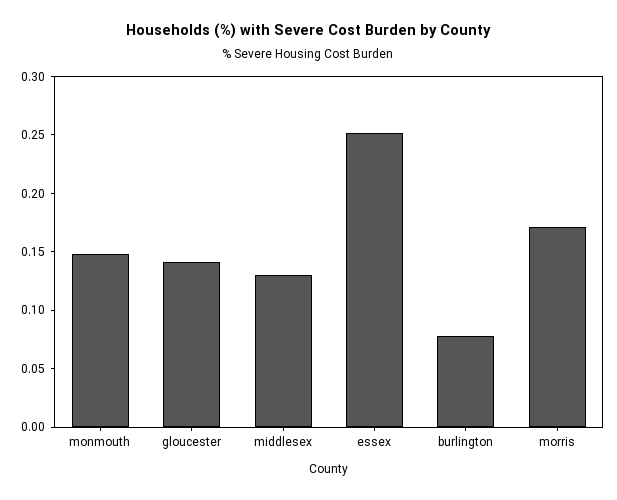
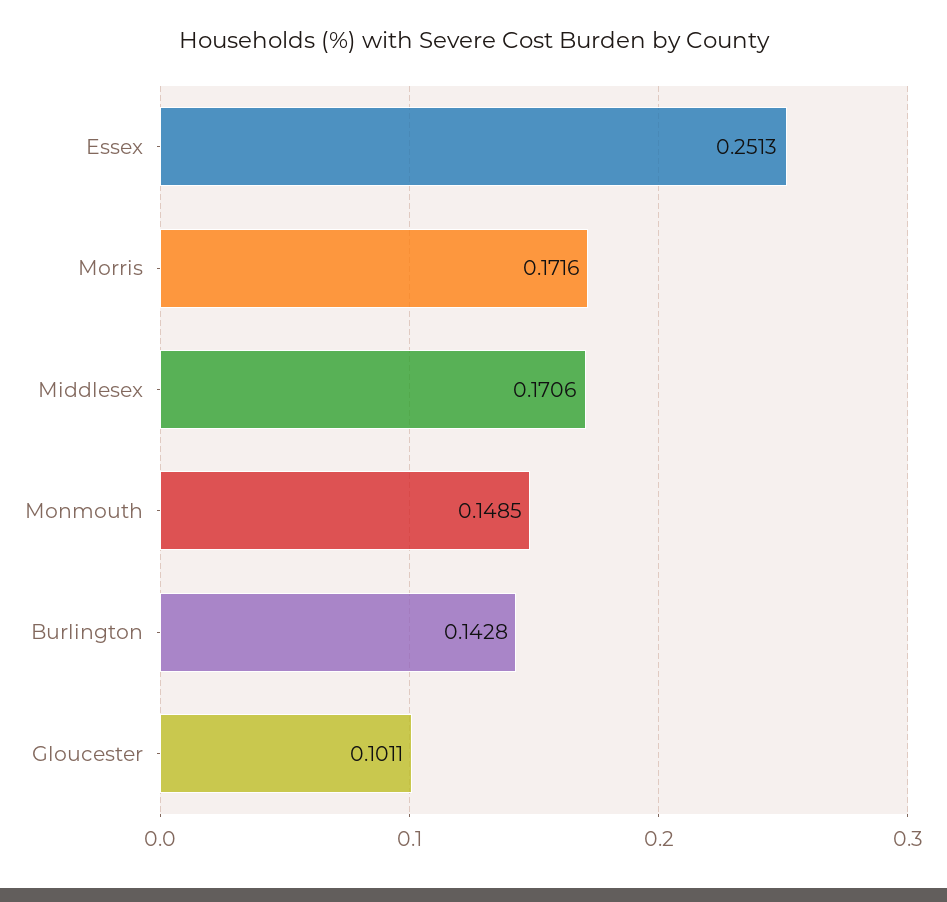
gloucester: 0.14 -> 0.1011
middlesex: 0.13 -> 0.1706
burlington: 0.08 -> 0.1428

